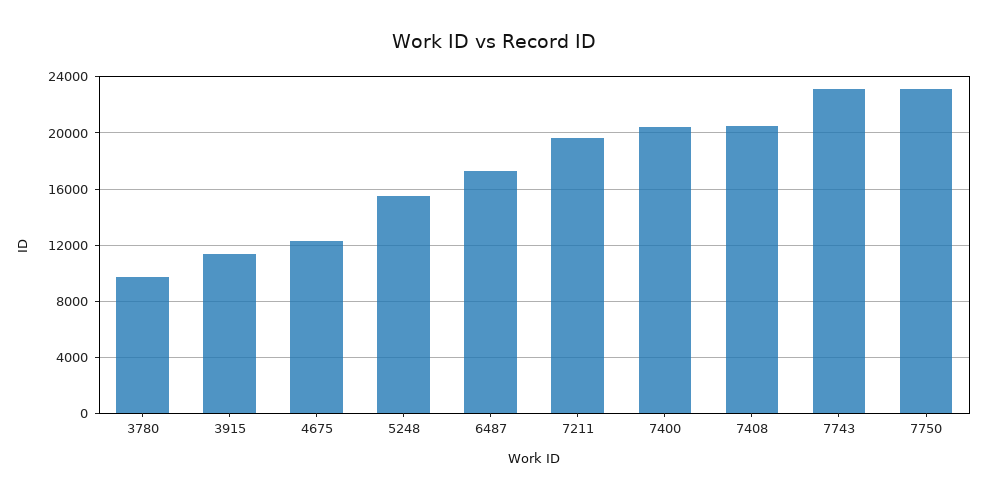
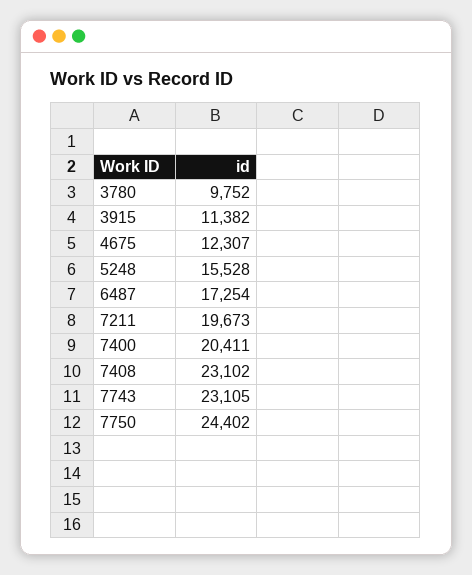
7408: 20500 -> 23102
7750: 23000 -> 24402

